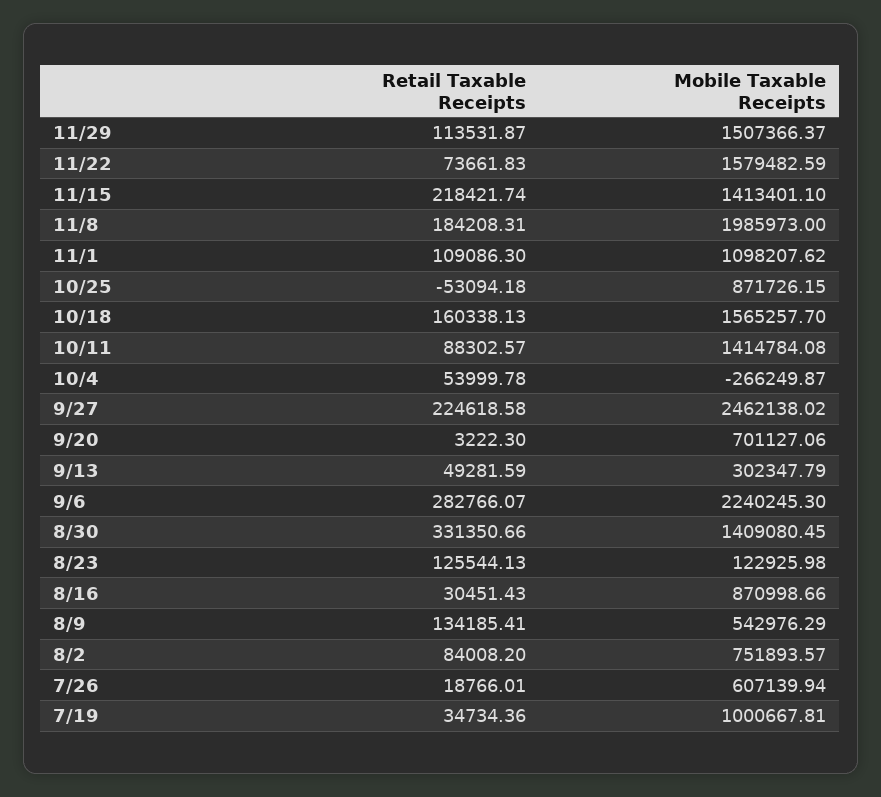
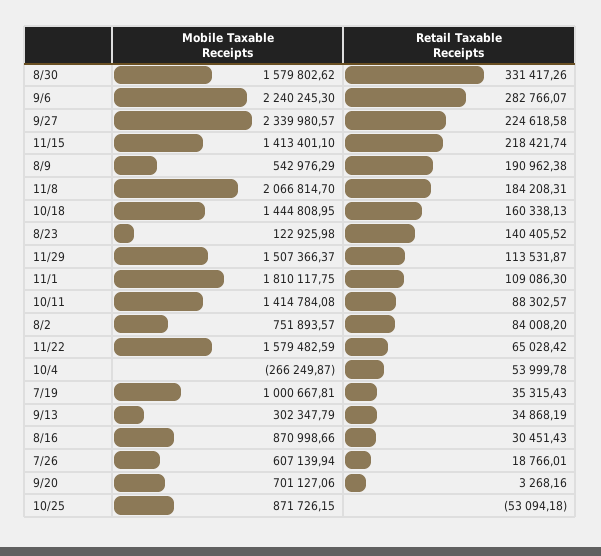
Retail Taxable Receipts, 11/22: 73661.83 -> 65028.42
Mobile Taxable Receipts, 11/8: 1985973 -> 2066814.7
Mobile Taxable Receipts, 11/1: 1098207.62 -> 1810117.75
Mobile Taxable Receipts, 10/18: 1565257.7 -> 1444808.95
Mobile Taxable Receipts, 9/27: 2462138.02 -> 2339980.57
Retail Taxable Receipts, 9/20: 3222.3 -> 3268.16
Retail Taxable Receipts, 9/13: 49281.59 -> 34868.19
Retail Taxable Receipts, 8/30: 331350.66 -> 331417.26
Mobile Taxable Receipts, 8/30: 1409080.45 -> 1579802.62
Retail Taxable Receipts, 8/23: 125544.13 -> 140405.52
Retail Taxable Receipts, 8/9: 134185.41 -> 190962.38
Retail Taxable Receipts, 7/19: 34734.36 -> 35315.43

